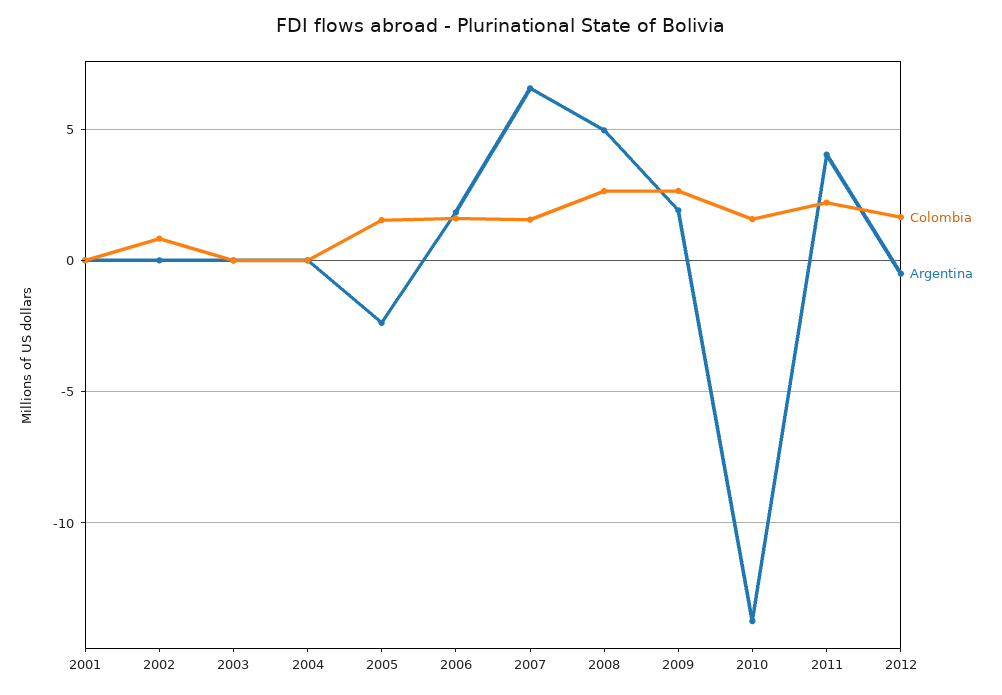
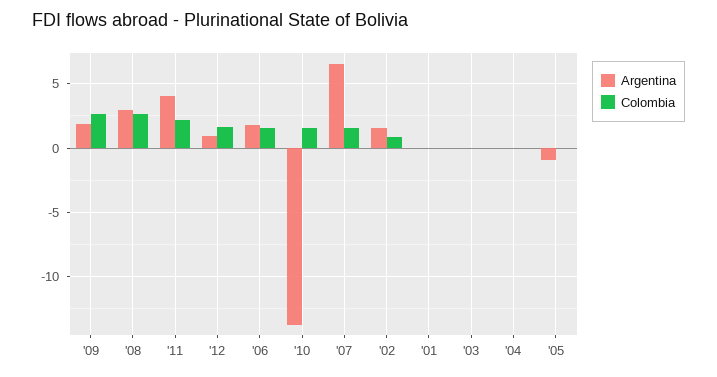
Argentina, 2002: 0 -> 1.5
Colombia, 2005: 1.5 -> 0
Argentina, 2005: -2.5 -> -1
Argentina, 2008: 5 -> 3
Argentina, 2012: -0.5 -> 1

